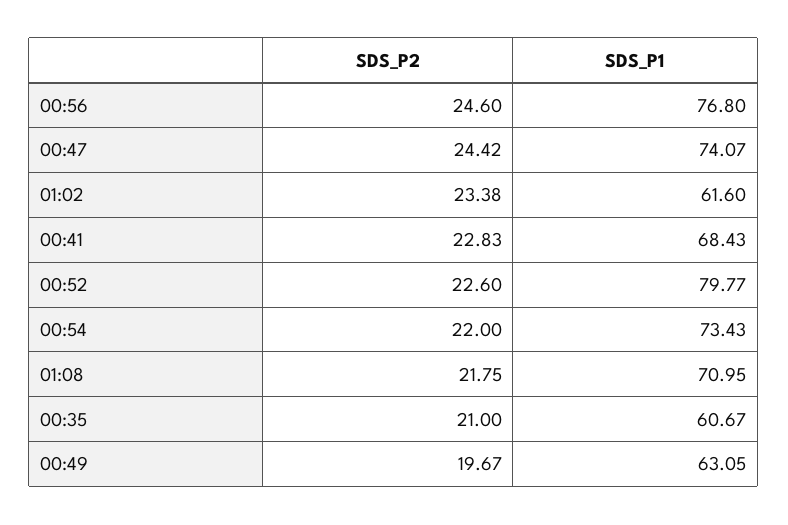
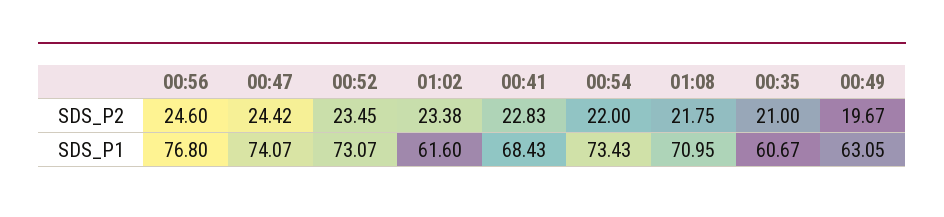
SDS_P2, 00:52: 22.6 -> 23.45
SDS_P1, 00:52: 79.77 -> 73.07

